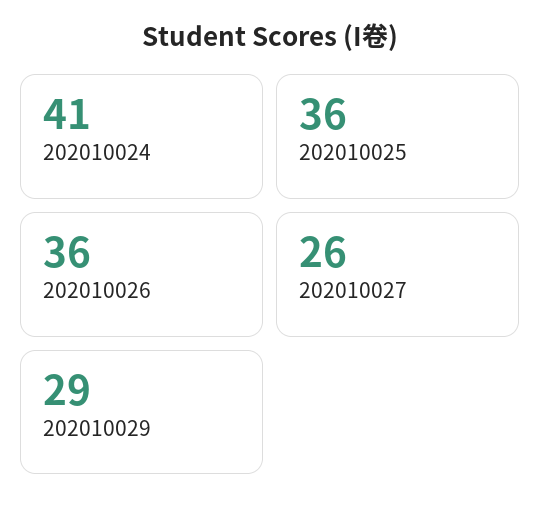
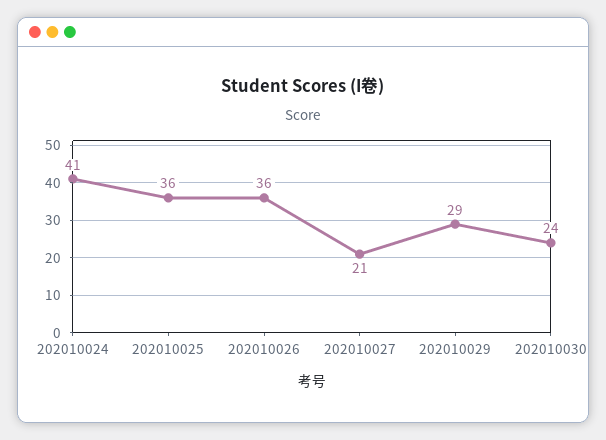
202010027: 26 -> 21
202010030: none -> 24

